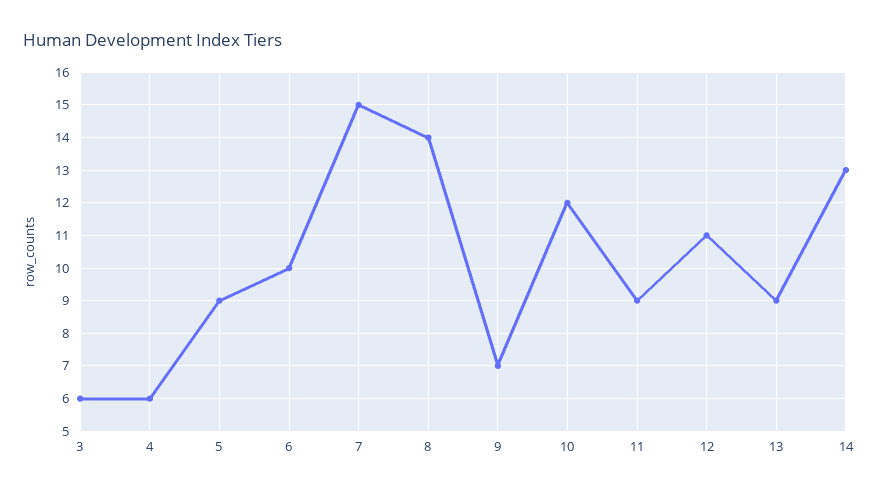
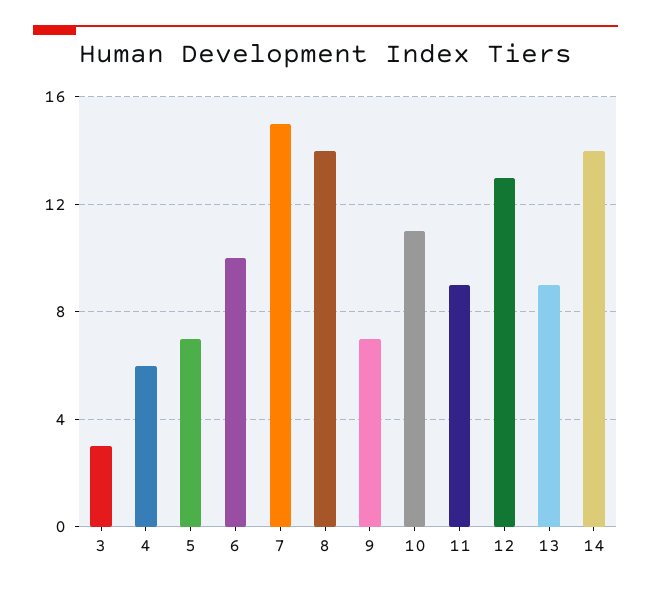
3: 6 -> 3
5: 9 -> 7
10: 12 -> 11
12: 11 -> 13
14: 13 -> 14

